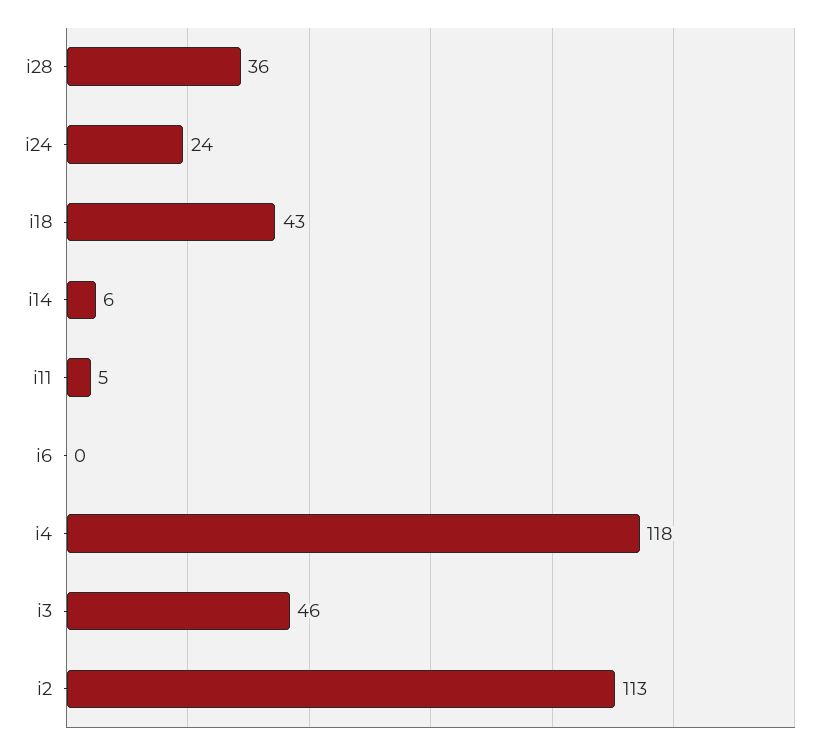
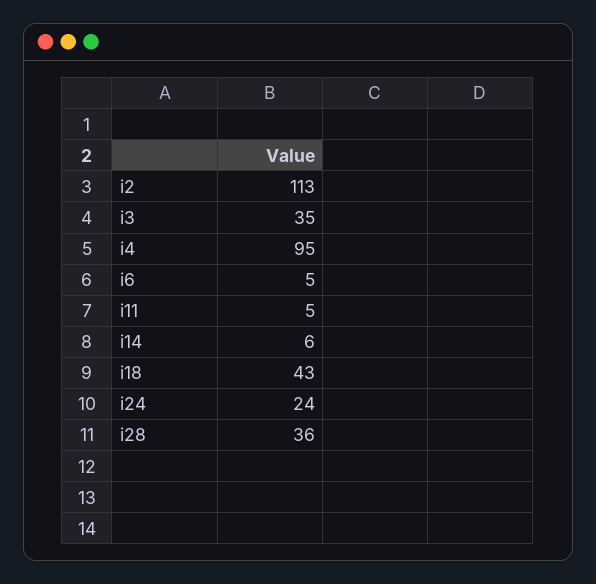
i6: 0 -> 5
i4: 118 -> 95
i3: 46 -> 35

